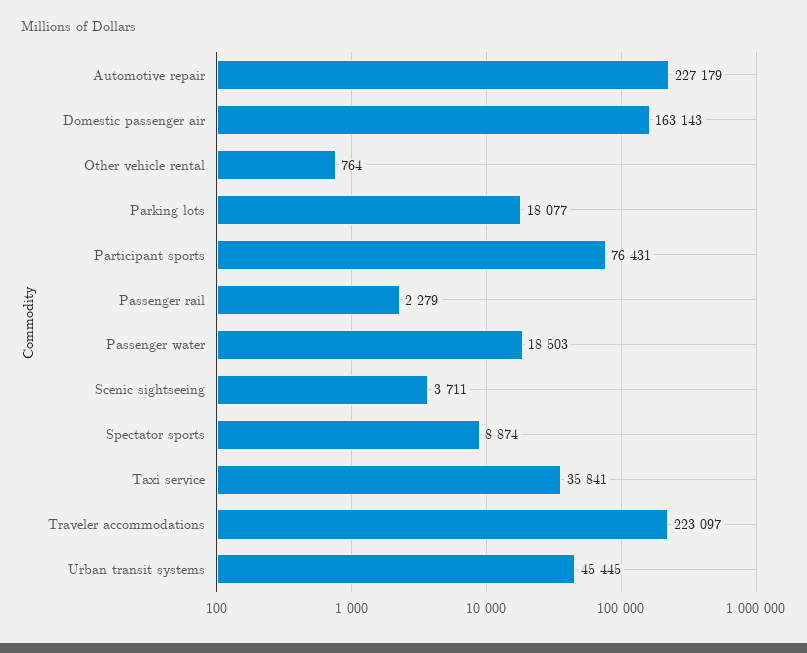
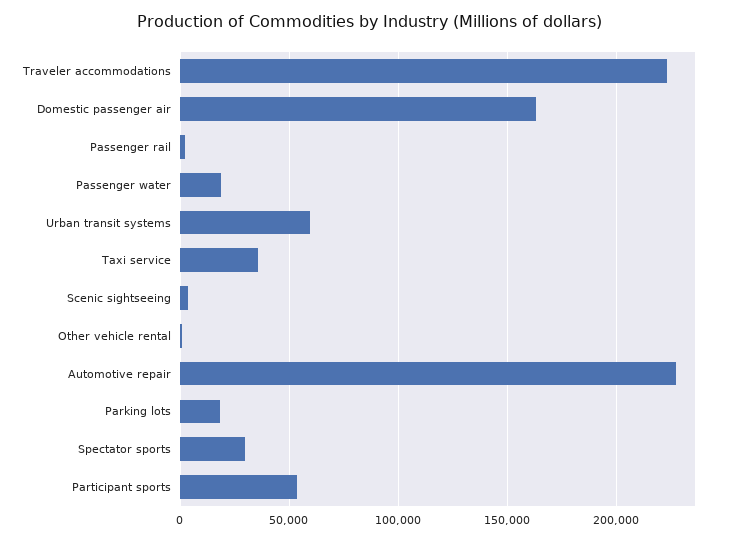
Participant sports: 76431 -> 55000
Spectator sports: 8874 -> 30000
Urban transit systems: 45445 -> 60000

